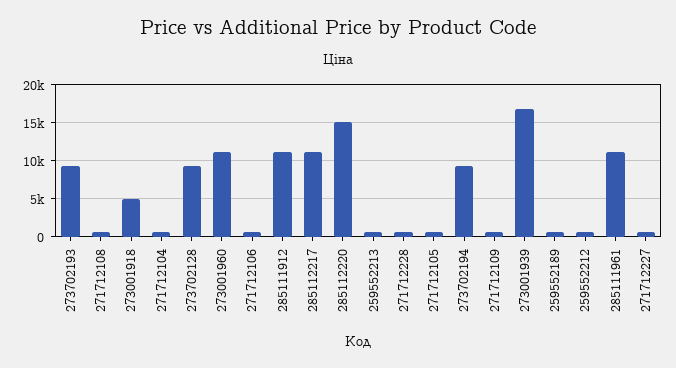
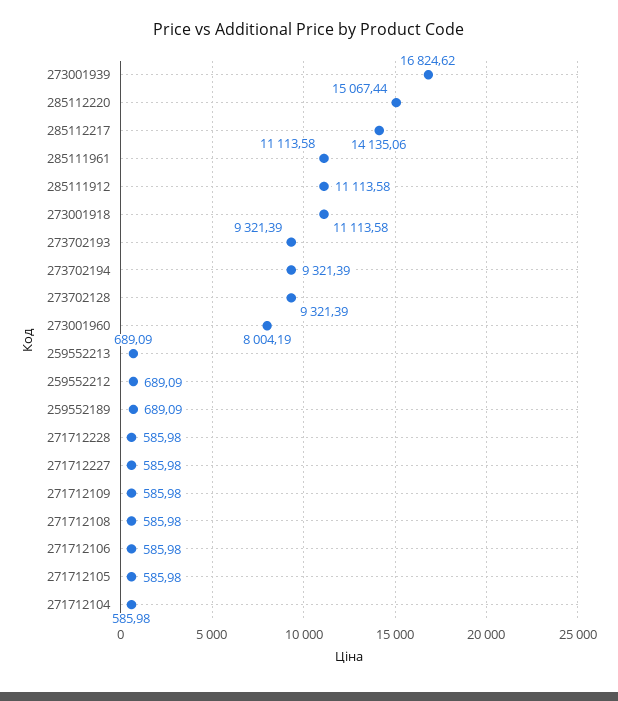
273001918: 5000 -> 11113.58
273001960: 11000 -> 8004.19
285112217: 11000 -> 14135.06

